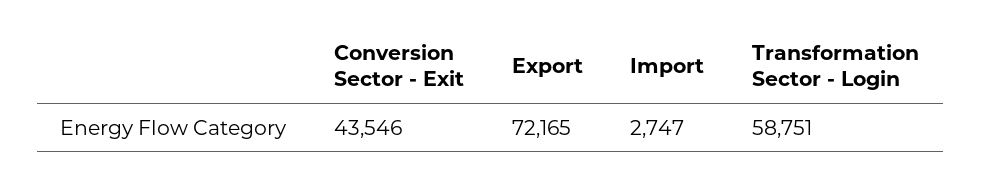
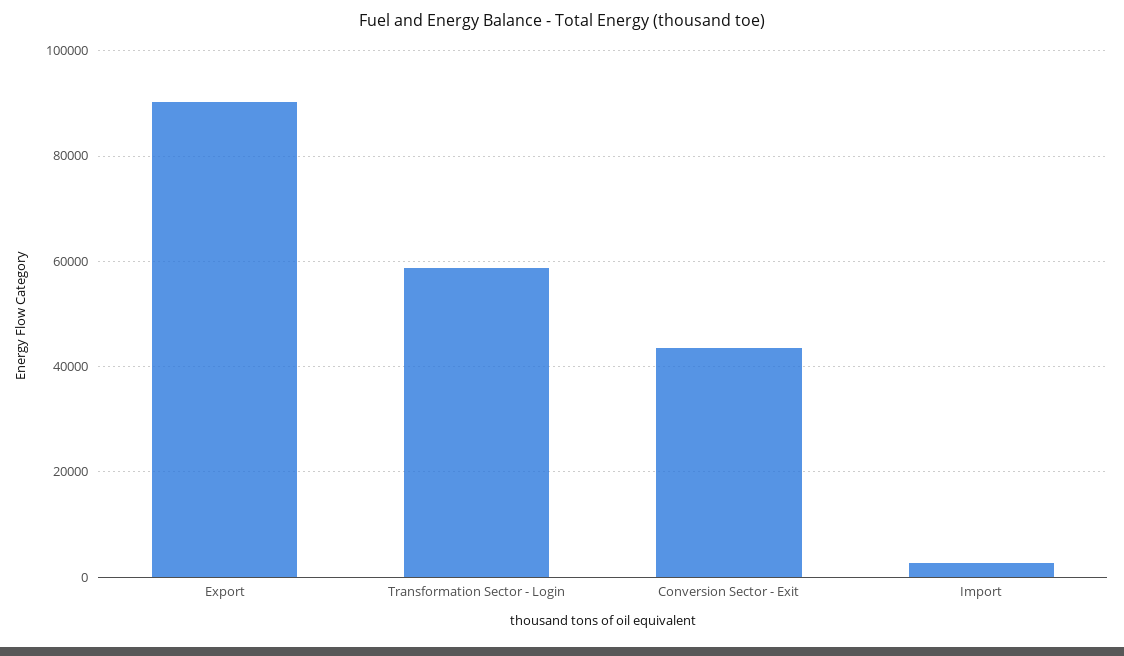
Export: 72165 -> 90000

